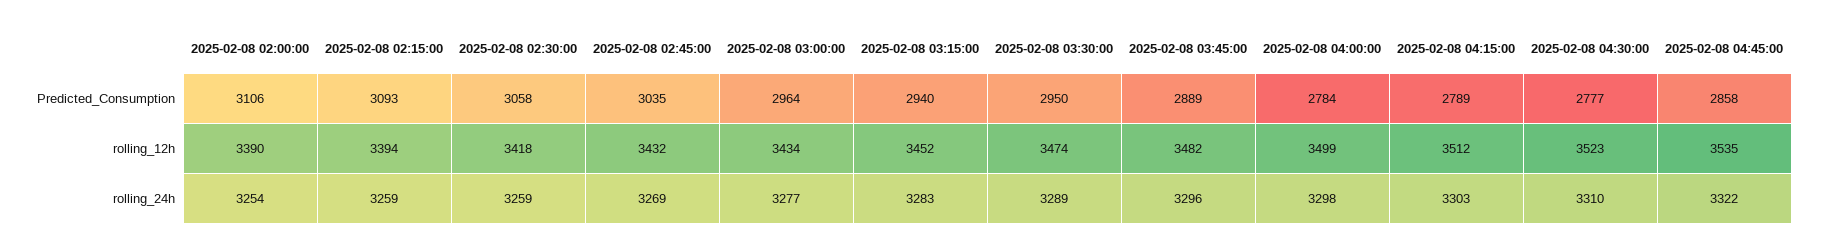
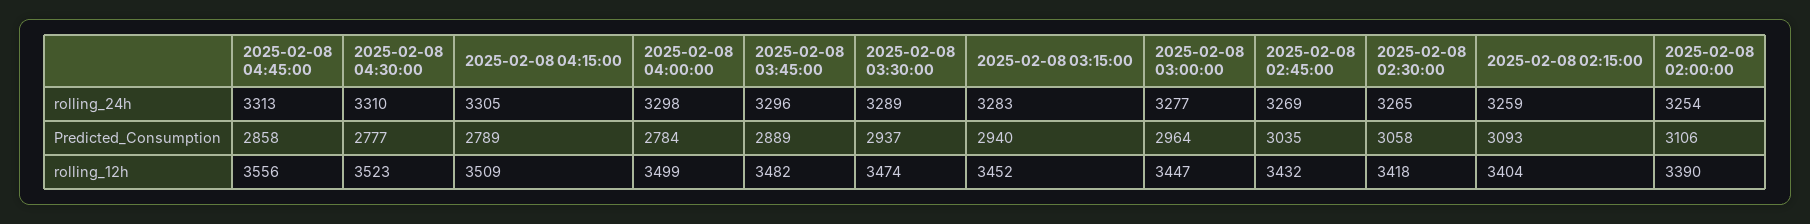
2025-02-08 03:30:00, Predicted_Consumption: 2950 -> 2937
2025-02-08 02:15:00, rolling_12h: 3394 -> 3404
2025-02-08 03:00:00, rolling_12h: 3434 -> 3447
2025-02-08 04:15:00, rolling_12h: 3512 -> 3509
2025-02-08 04:45:00, rolling_12h: 3535 -> 3556
2025-02-08 02:30:00, rolling_24h: 3259 -> 3265
2025-02-08 04:15:00, rolling_24h: 3303 -> 3305
2025-02-08 04:45:00, rolling_24h: 3322 -> 3313

